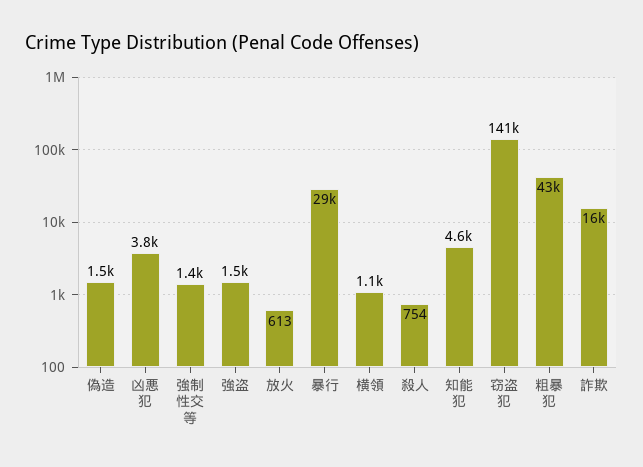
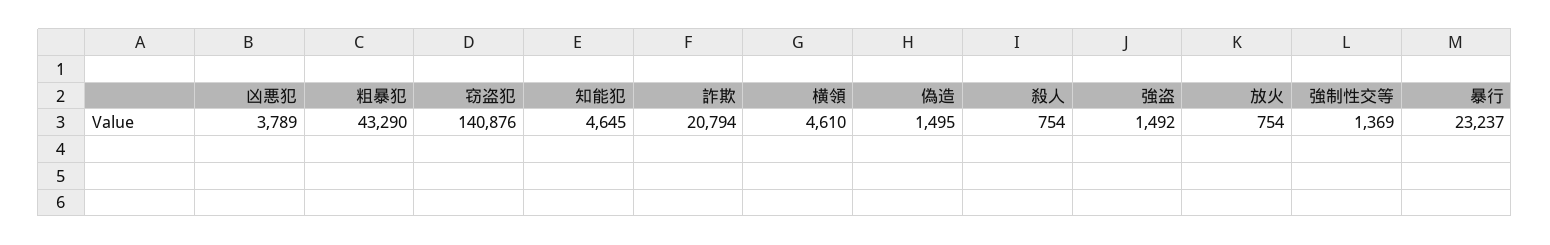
放火: 613 -> 754
暴行: 29000 -> 23237
横領: 1100 -> 4610
詐欺: 16000 -> 20794

